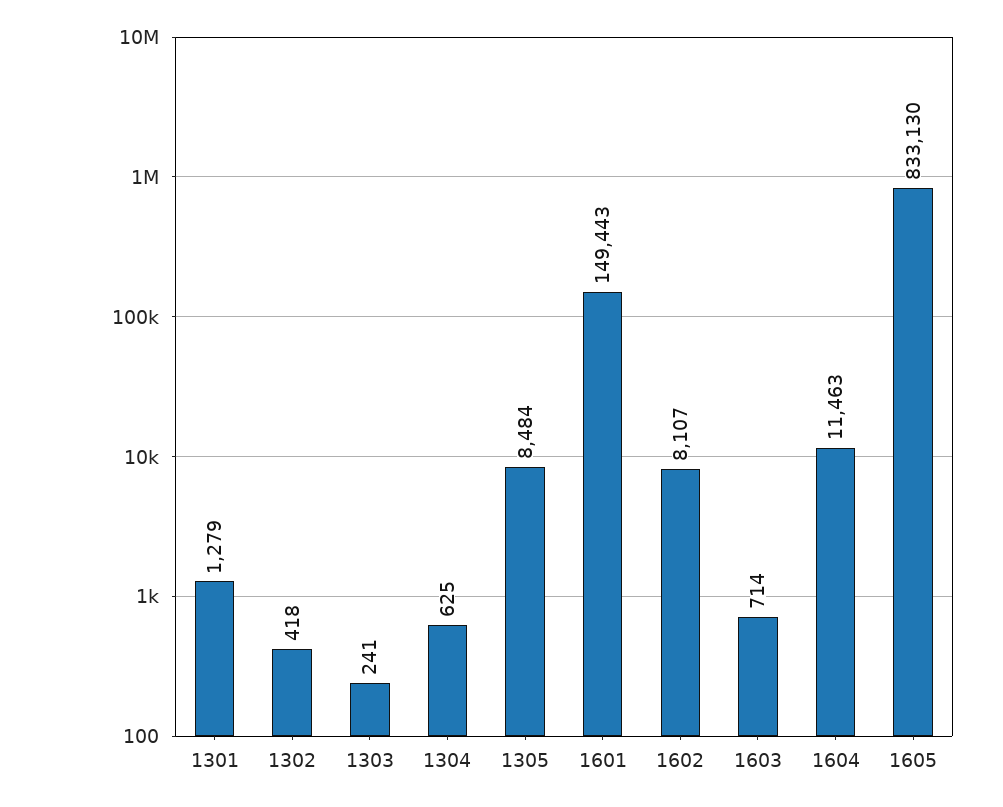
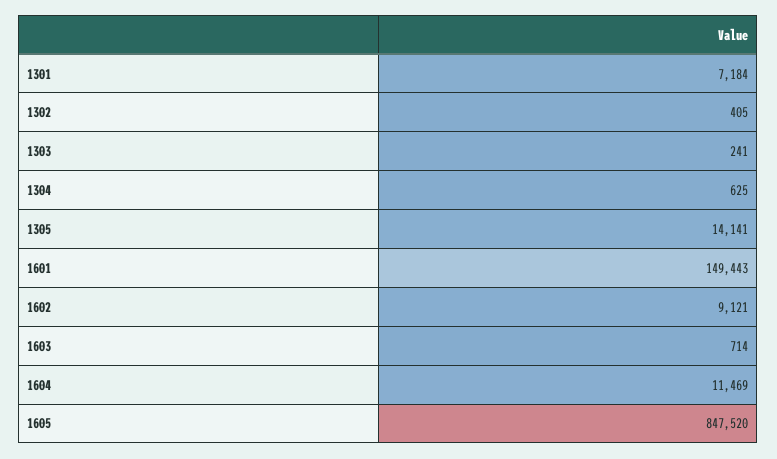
1301: 1279 -> 7184
1302: 418 -> 405
1305: 8484 -> 14141
1602: 8107 -> 9121
1604: 11463 -> 11469
1605: 833130 -> 847520

